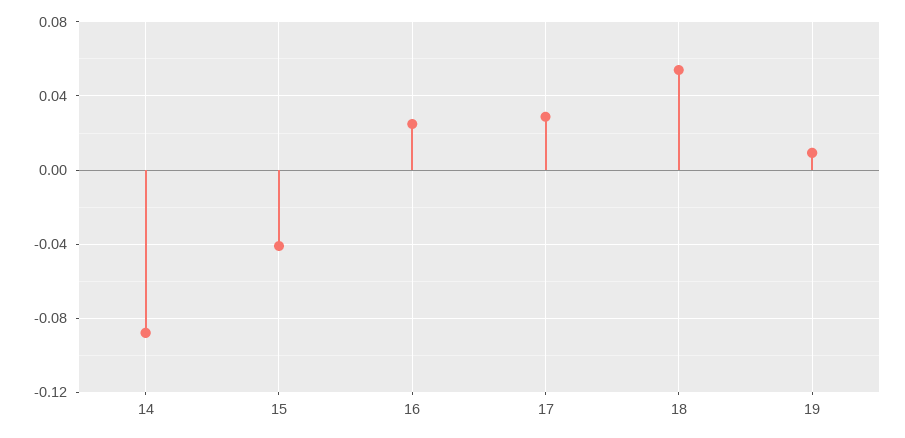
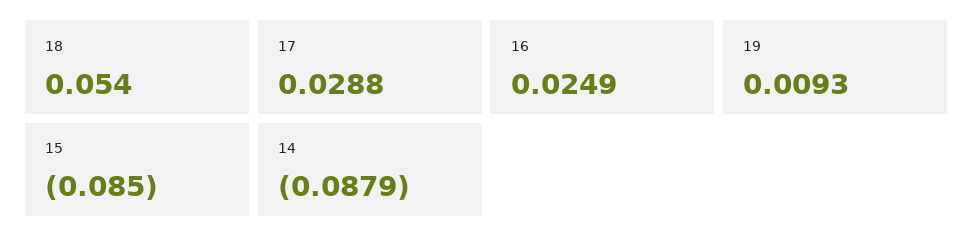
15: -0.04 -> -0.085

